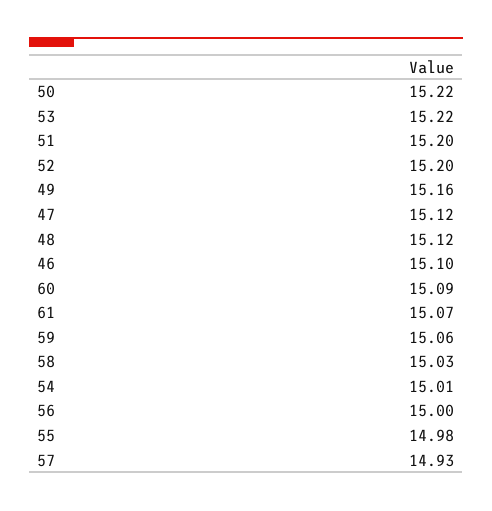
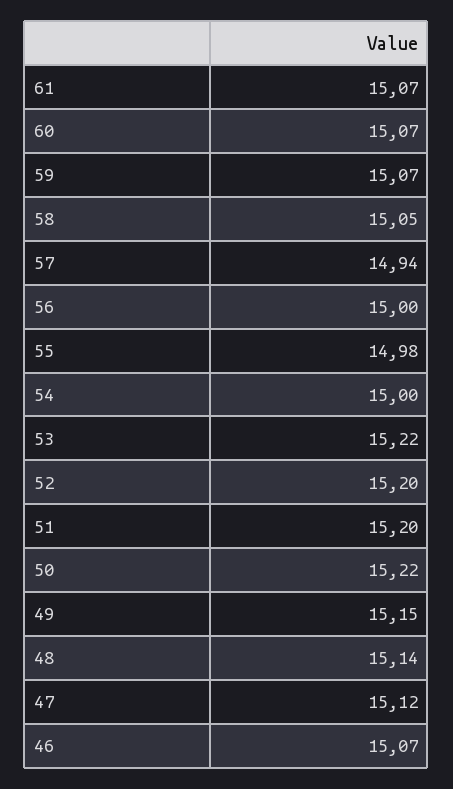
49: 15.16 -> 15.15
48: 15.12 -> 15.14
46: 15.1 -> 15.07
60: 15.09 -> 15.07
59: 15.06 -> 15.07
58: 15.03 -> 15.05
54: 15.01 -> 15
57: 14.93 -> 14.94

